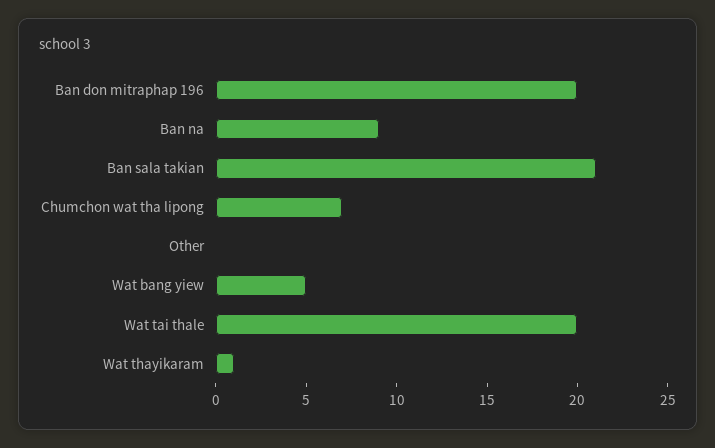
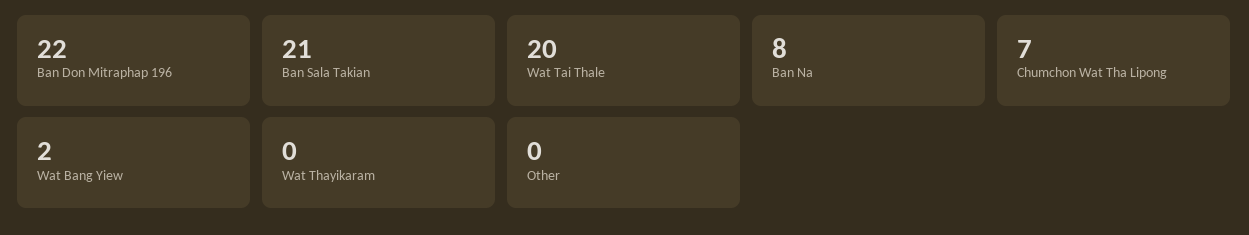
Ban don mitraphap 196: 20 -> 22
Ban na: 9 -> 8
Wat bang yiew: 5 -> 2
Wat thayikaram: 1 -> 0

